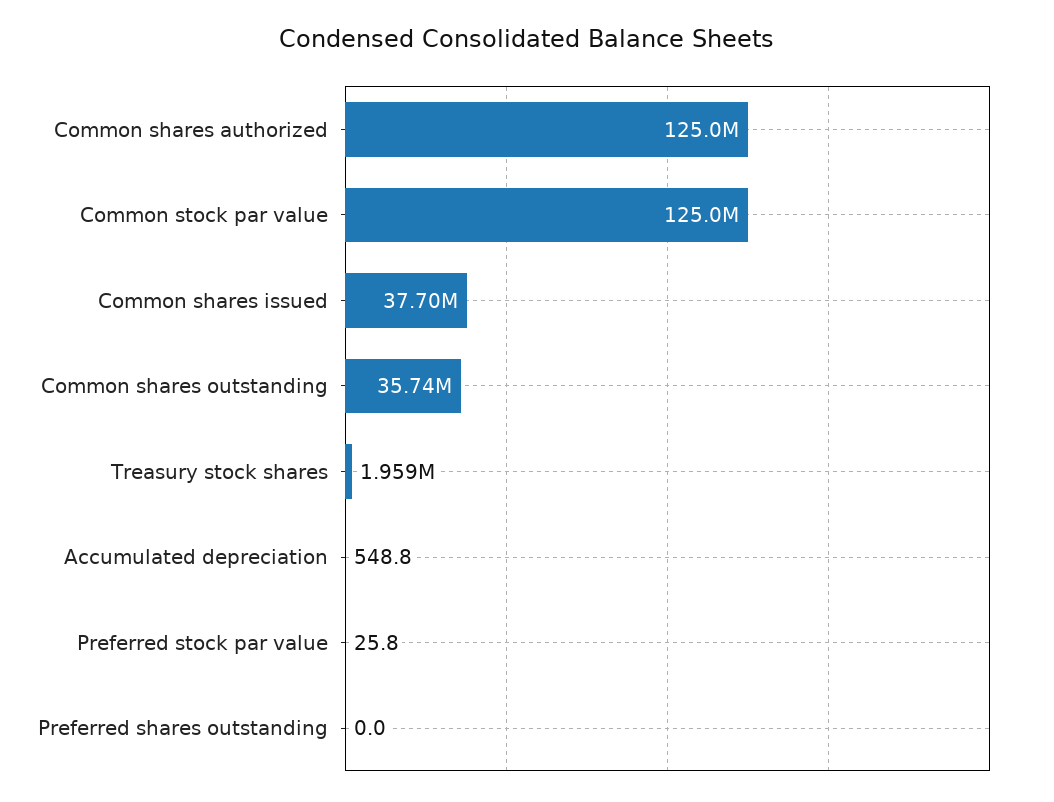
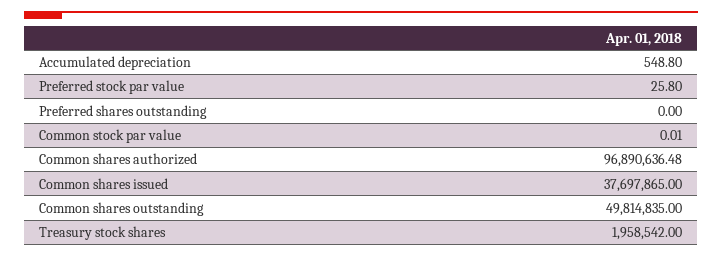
Common shares authorized: 125000000 -> 96890636.48
Common stock par value: 125000000 -> 0.01
Common shares outstanding: 35740000 -> 49814835

